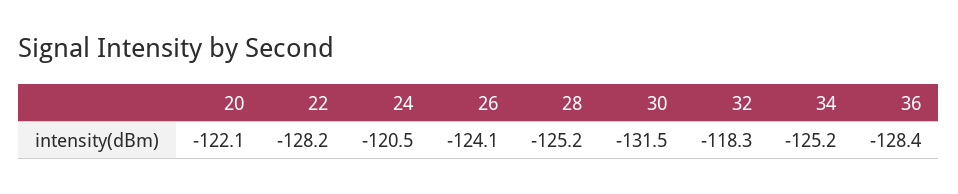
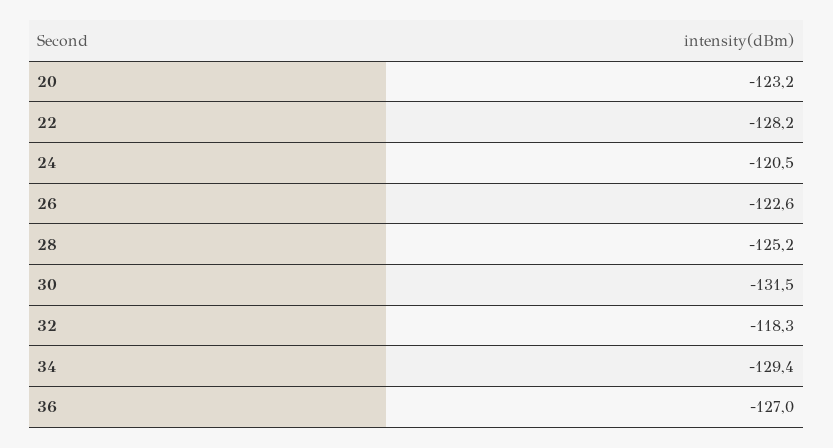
20: -122.1 -> -123.2
26: -124.1 -> -122.6
34: -125.2 -> -129.4
36: -128.4 -> -127

